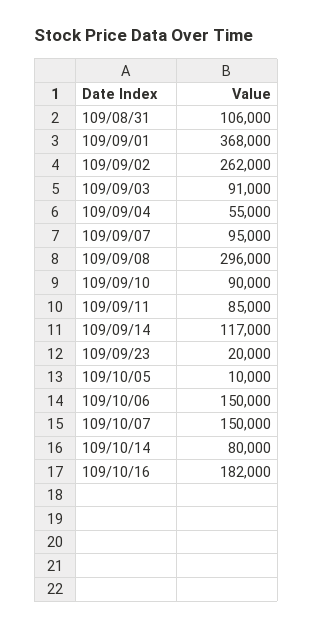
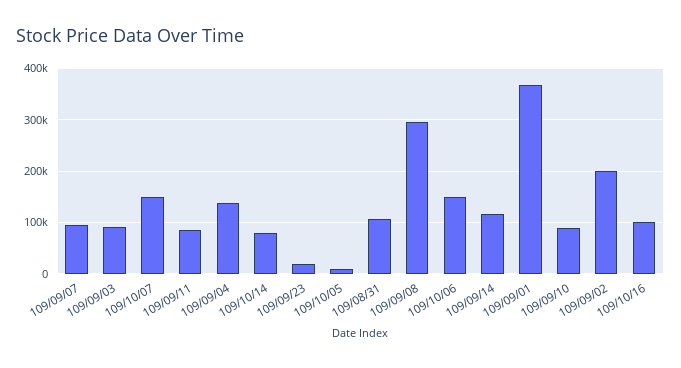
109/09/02: 262000 -> 200000
109/09/04: 55000 -> 140000
109/10/16: 182000 -> 100000

